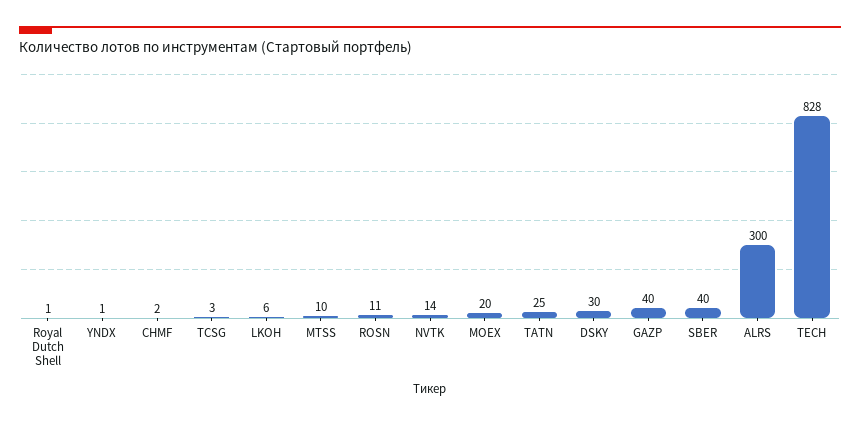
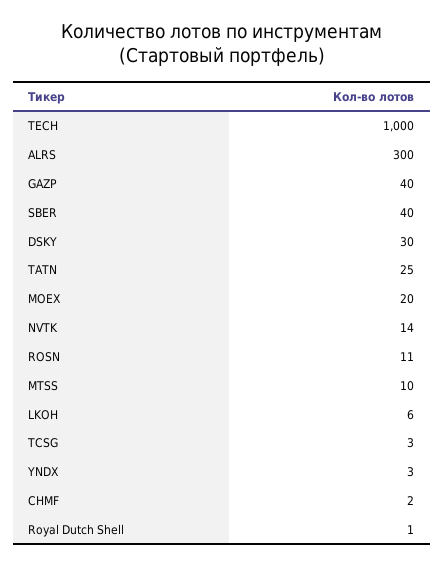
YNDX: 1 -> 3
TECH: 828 -> 1000

